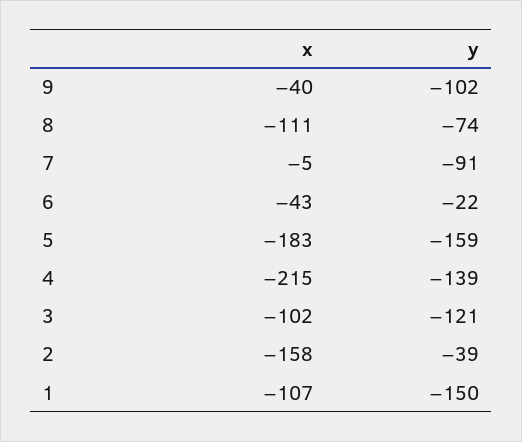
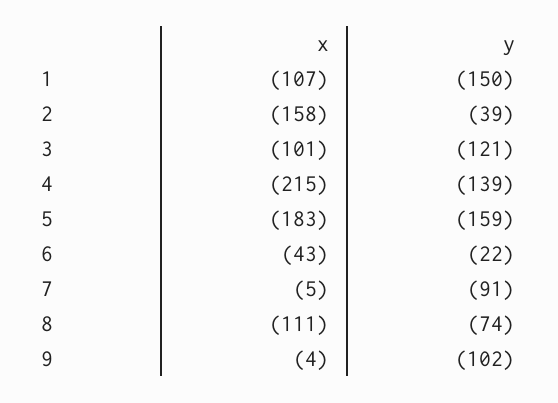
x, 9: -40 -> -4
x, 3: -102 -> -101

